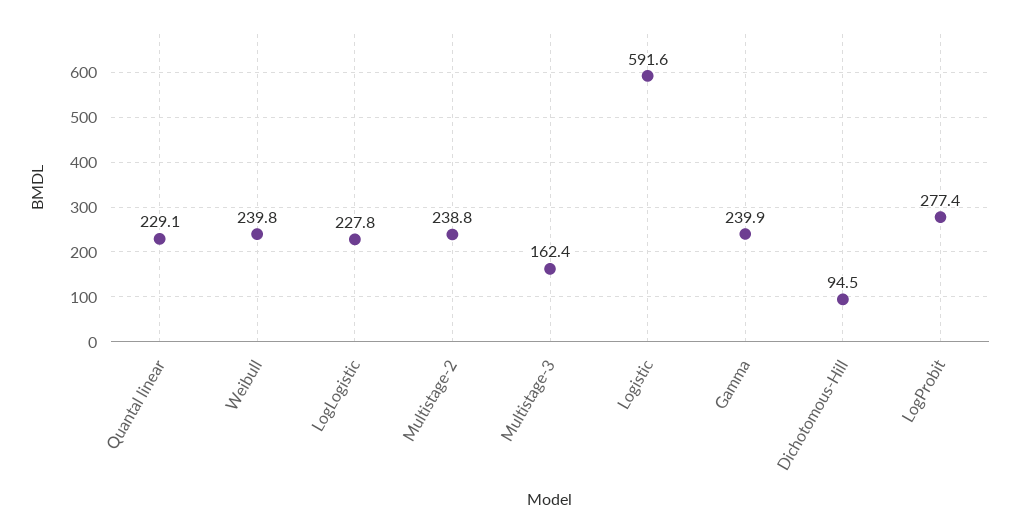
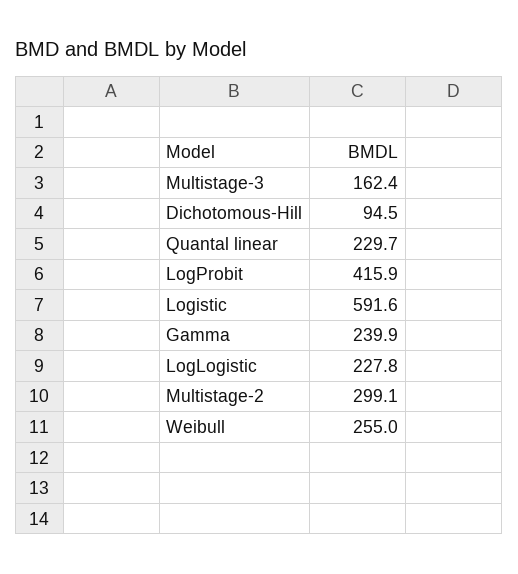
Quantal linear: 229.1 -> 229.7
Weibull: 239.8 -> 255
Multistage-2: 238.8 -> 299.1
LogProbit: 277.4 -> 415.9

